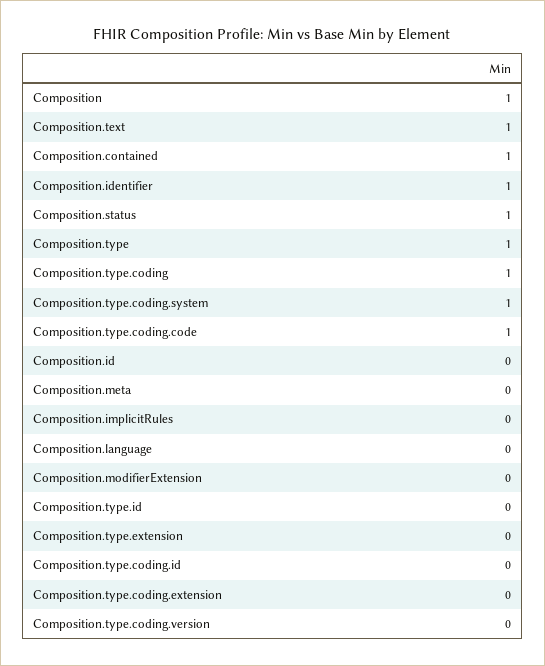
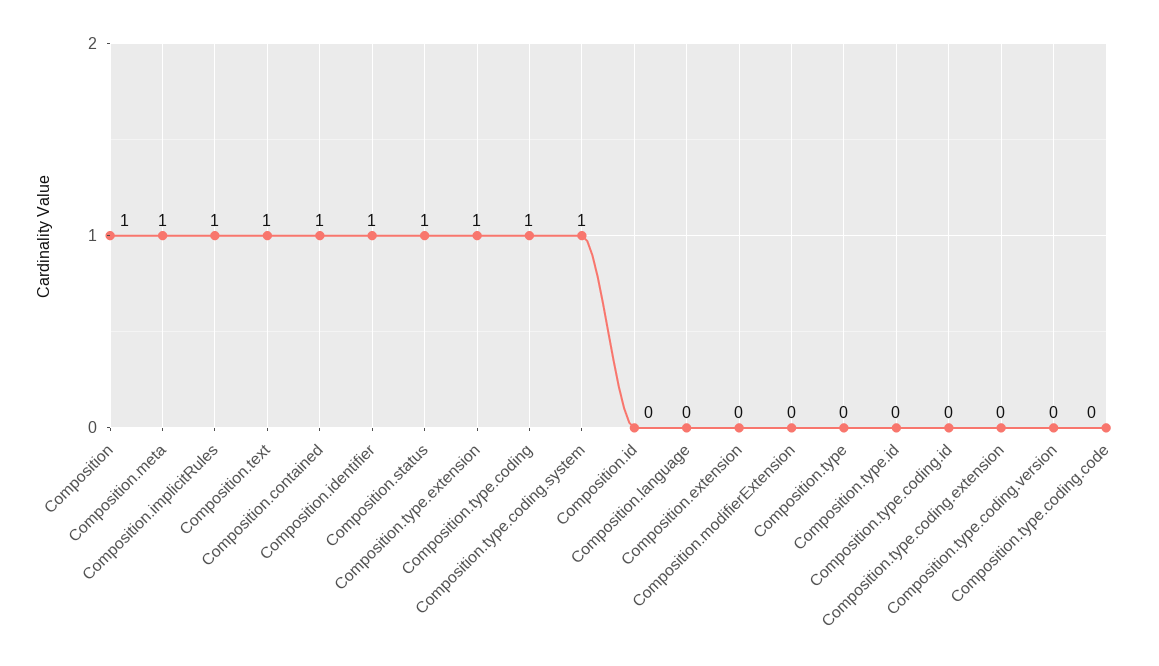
Composition.type: 1 -> 0
Composition.type.coding.code: 1 -> 0
Composition.meta: 0 -> 1
Composition.implicitRules: 0 -> 1
Composition.type.extension: 0 -> 1
Composition.extension: none -> 0

